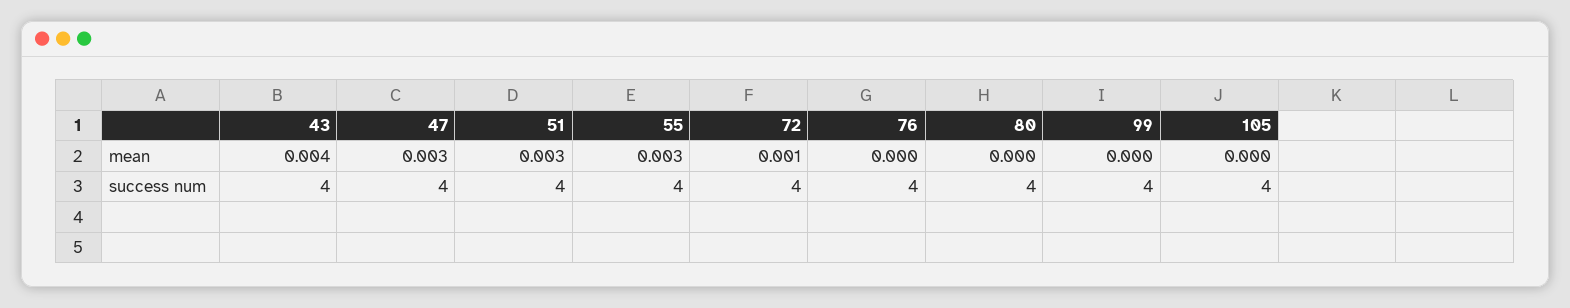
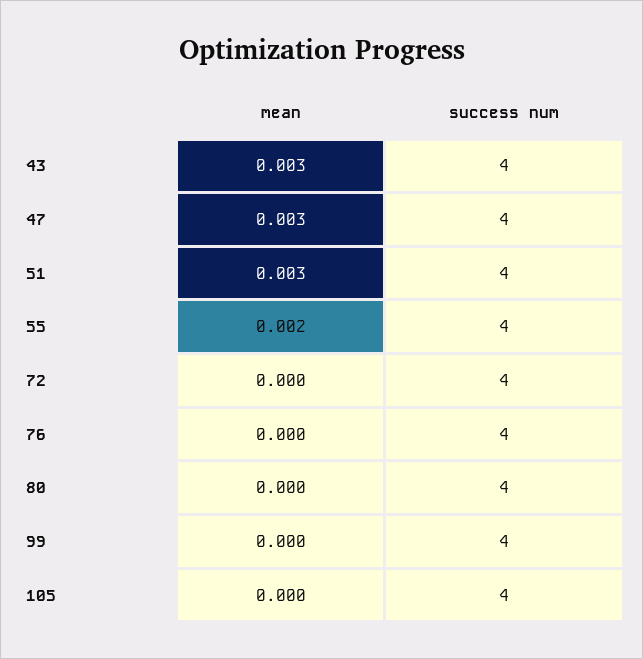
43, mean: 0.004 -> 0.003
55, mean: 0.003 -> 0.002
72, mean: 0.001 -> 0

